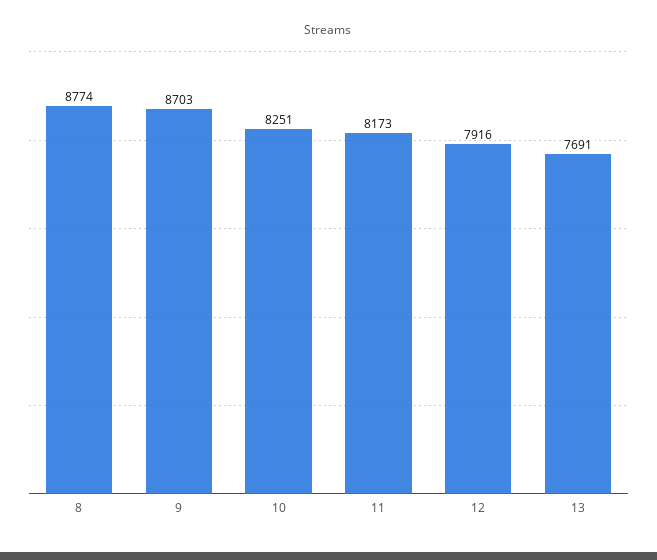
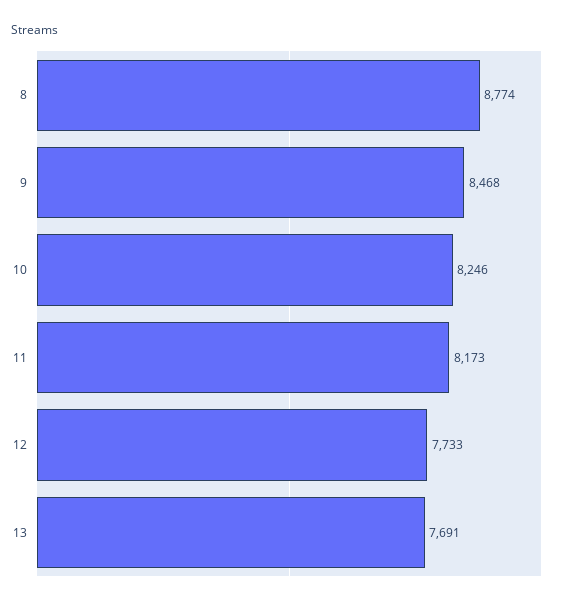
9: 8703 -> 8468
10: 8251 -> 8246
12: 7916 -> 7733

